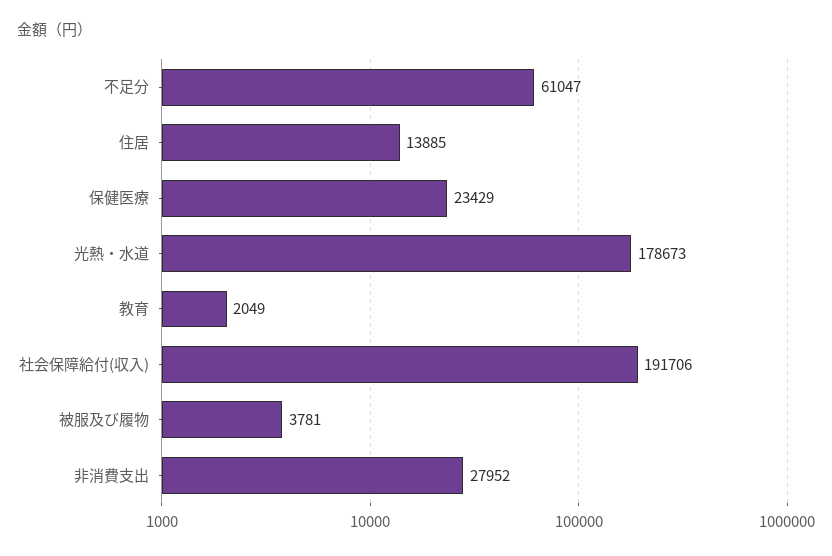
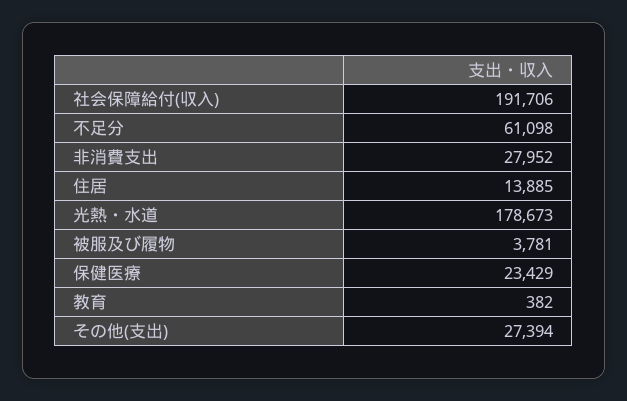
不足分: 61047 -> 61098
教育: 2049 -> 382
その他(支出): none -> 27394

